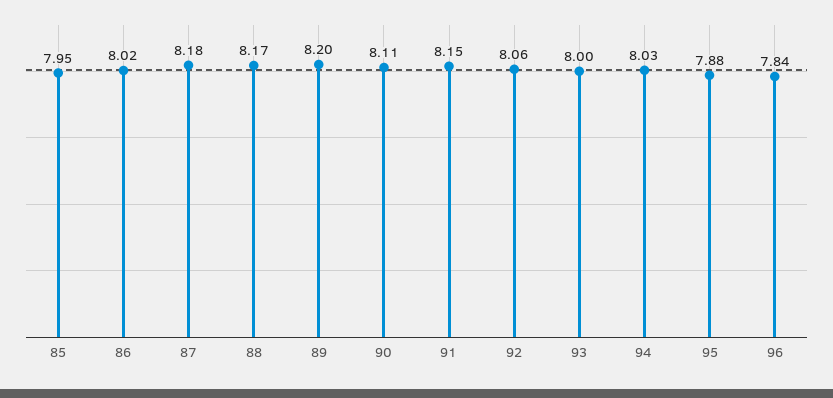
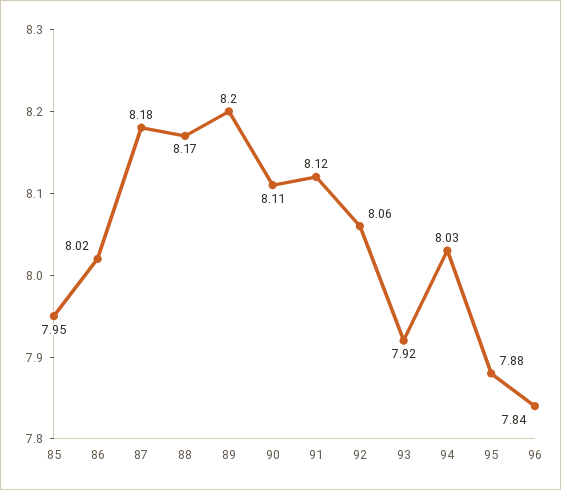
91: 8.15 -> 8.12
93: 8 -> 7.92

